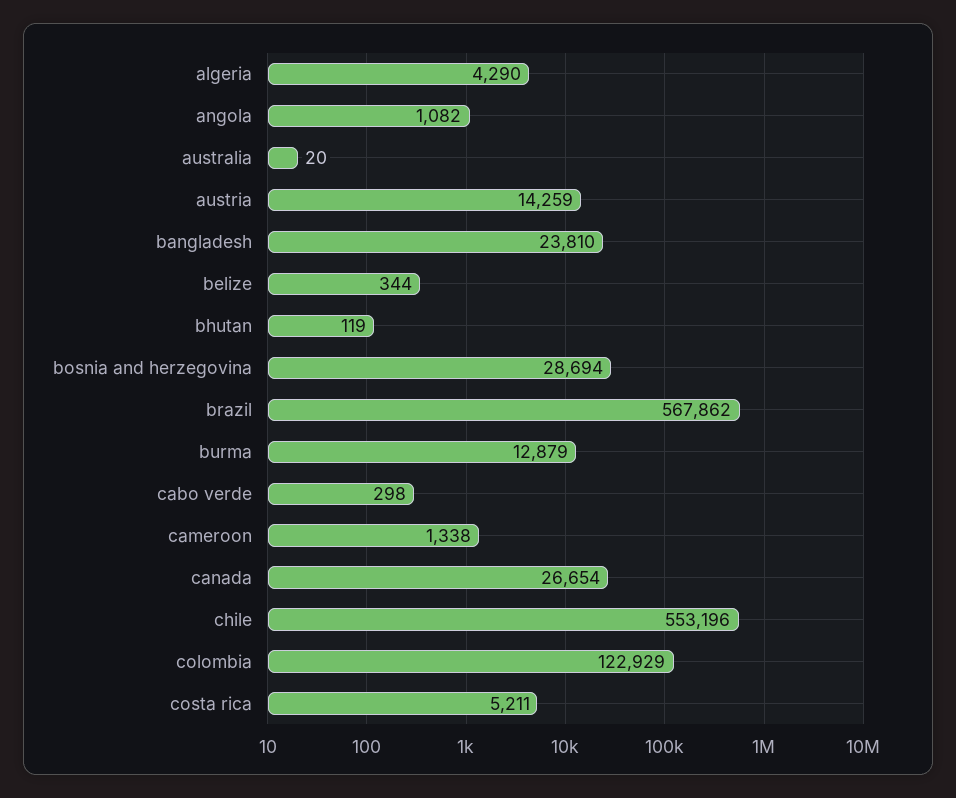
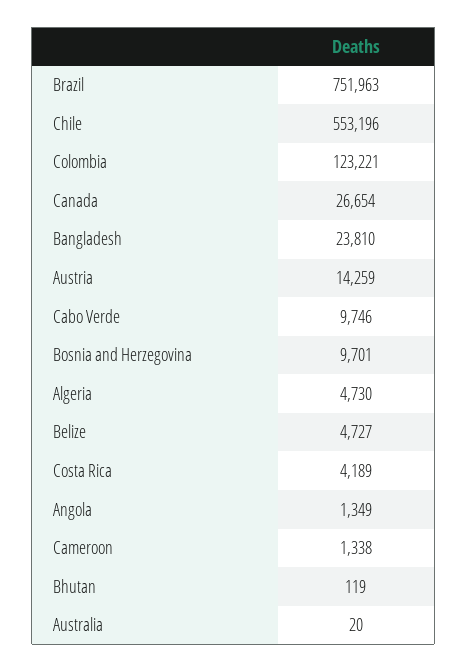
algeria: 4290 -> 4730
angola: 1082 -> 1349
belize: 344 -> 4727
bosnia and herzegovina: 28694 -> 9701
brazil: 567862 -> 751963
burma: 12879 -> none
cabo verde: 298 -> 9746
colombia: 122929 -> 123221
costa rica: 5211 -> 4189

